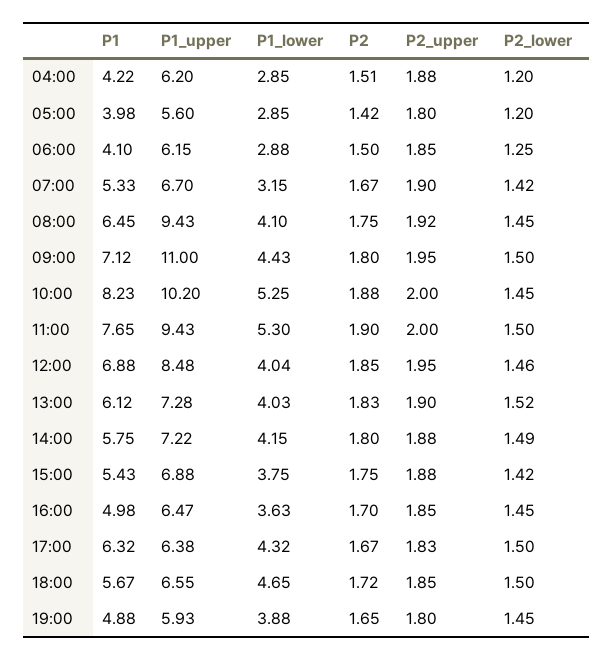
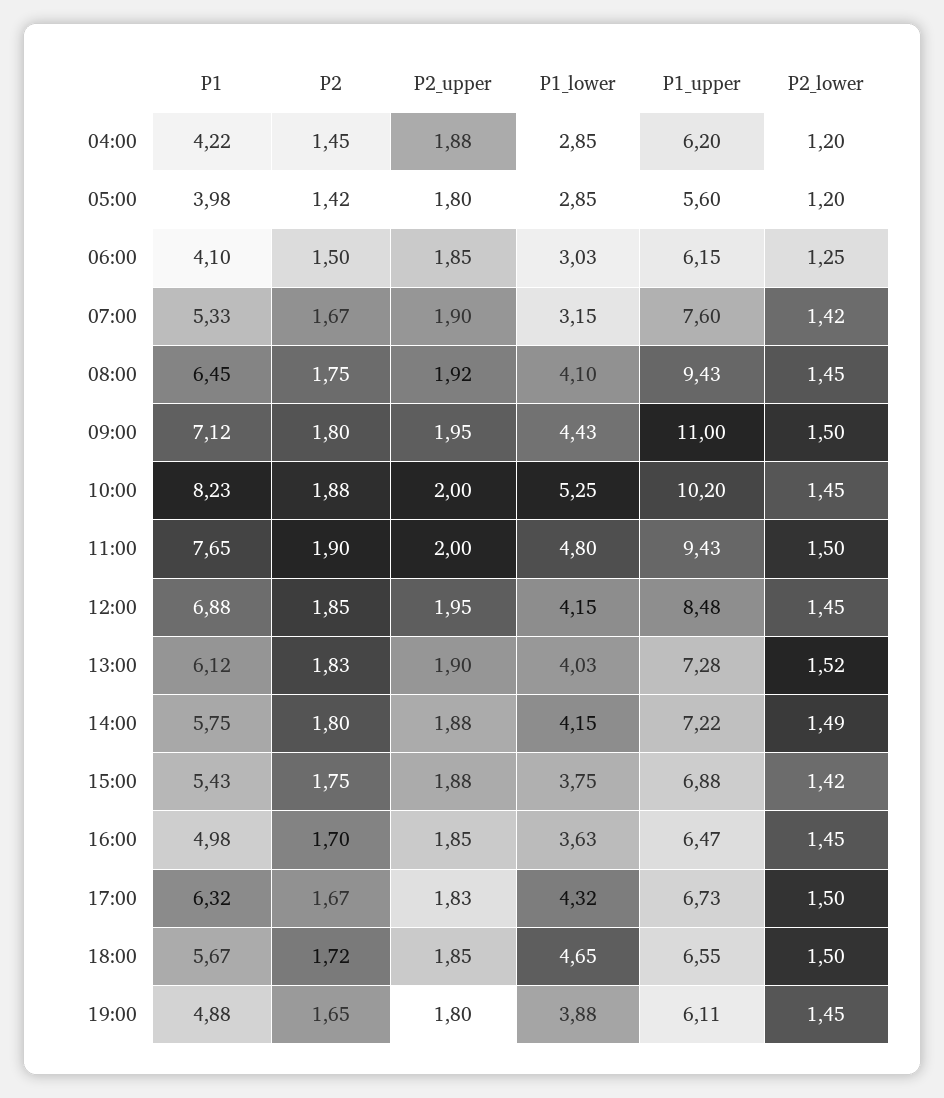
P2, 04:00: 1.51 -> 1.45
P1_lower, 06:00: 2.88 -> 3.03
P1_upper, 07:00: 6.7 -> 7.6
P1_lower, 11:00: 5.3 -> 4.8
P1_lower, 12:00: 4.04 -> 4.15
P2_lower, 12:00: 1.46 -> 1.45
P1_upper, 17:00: 6.38 -> 6.73
P1_upper, 19:00: 5.93 -> 6.11

